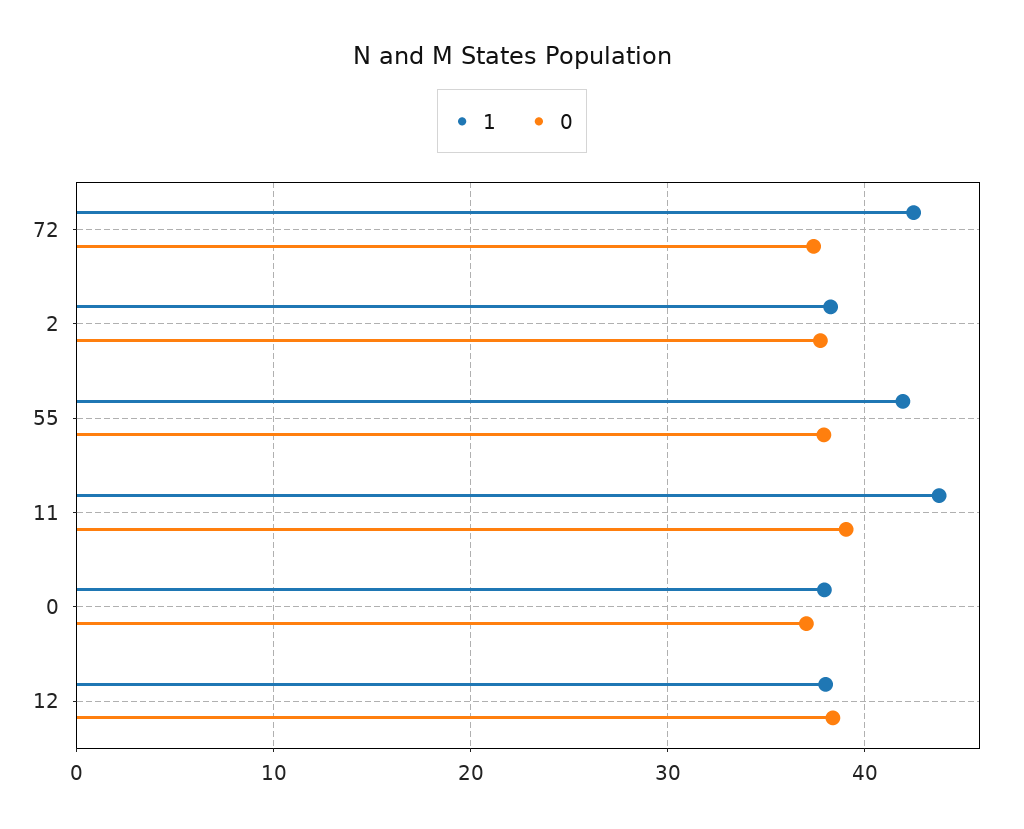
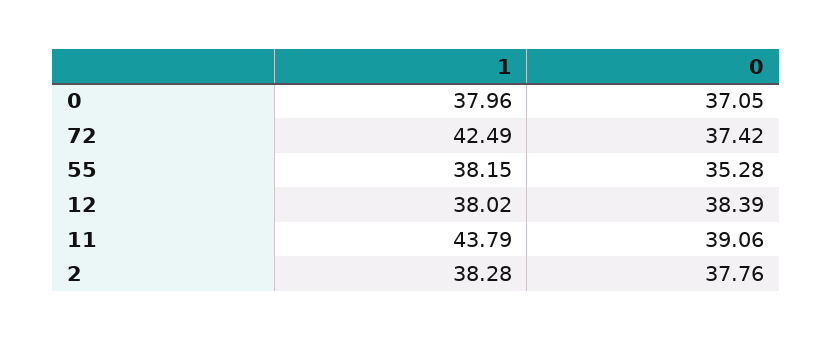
1, 55: 42 -> 38.15
0, 55: 38 -> 35.28

